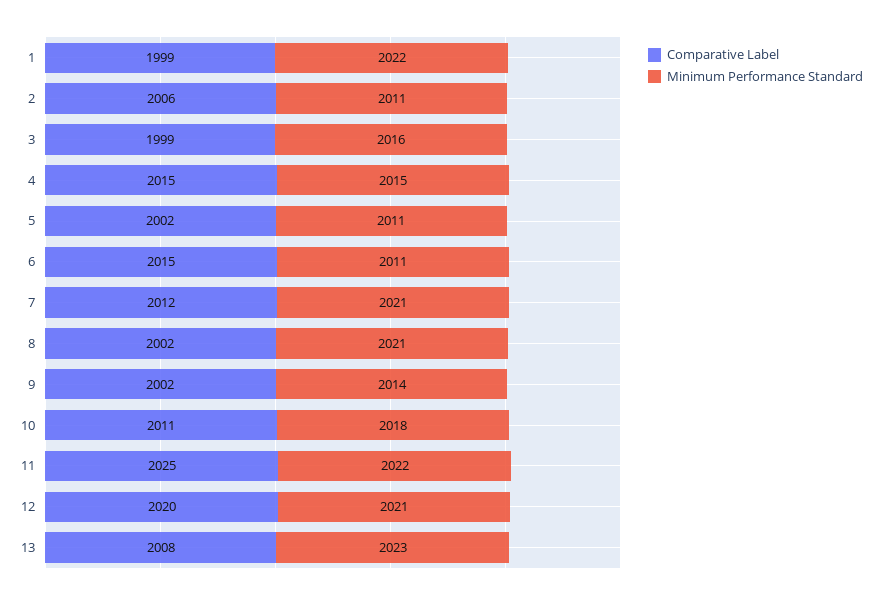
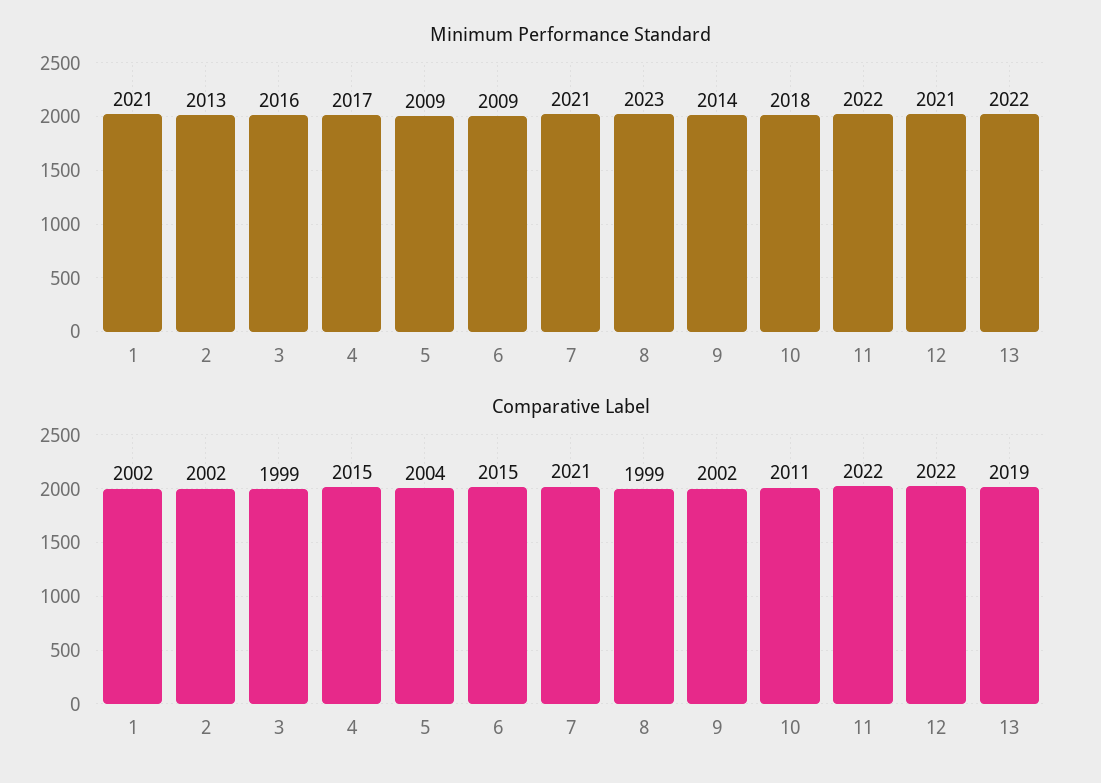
Comparative Label, 1: 1999 -> 2002
Minimum Performance Standard, 1: 2022 -> 2021
Comparative Label, 2: 2006 -> 2002
Minimum Performance Standard, 2: 2011 -> 2013
Minimum Performance Standard, 4: 2015 -> 2017
Comparative Label, 5: 2002 -> 2004
Minimum Performance Standard, 5: 2011 -> 2009
Minimum Performance Standard, 6: 2011 -> 2009
Comparative Label, 7: 2012 -> 2021
Comparative Label, 8: 2002 -> 1999
Minimum Performance Standard, 8: 2021 -> 2023
Comparative Label, 11: 2025 -> 2022
Comparative Label, 12: 2020 -> 2022
Comparative Label, 13: 2008 -> 2019
Minimum Performance Standard, 13: 2023 -> 2022

